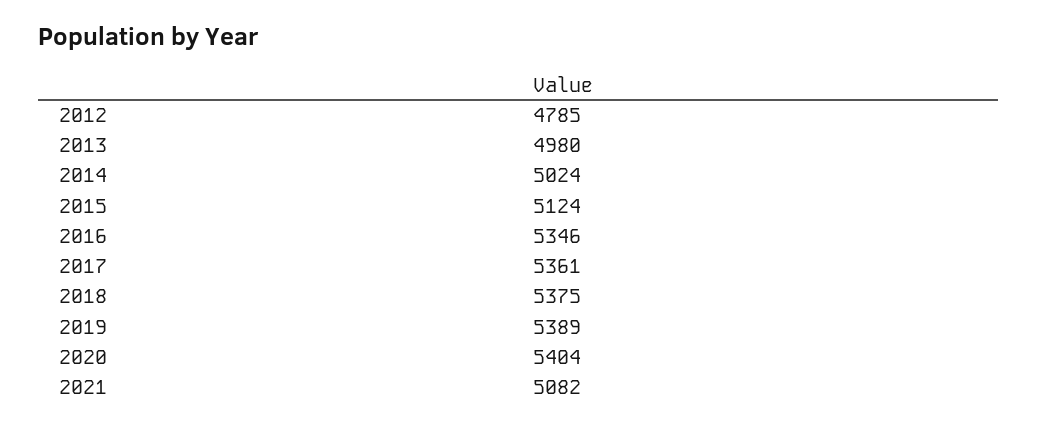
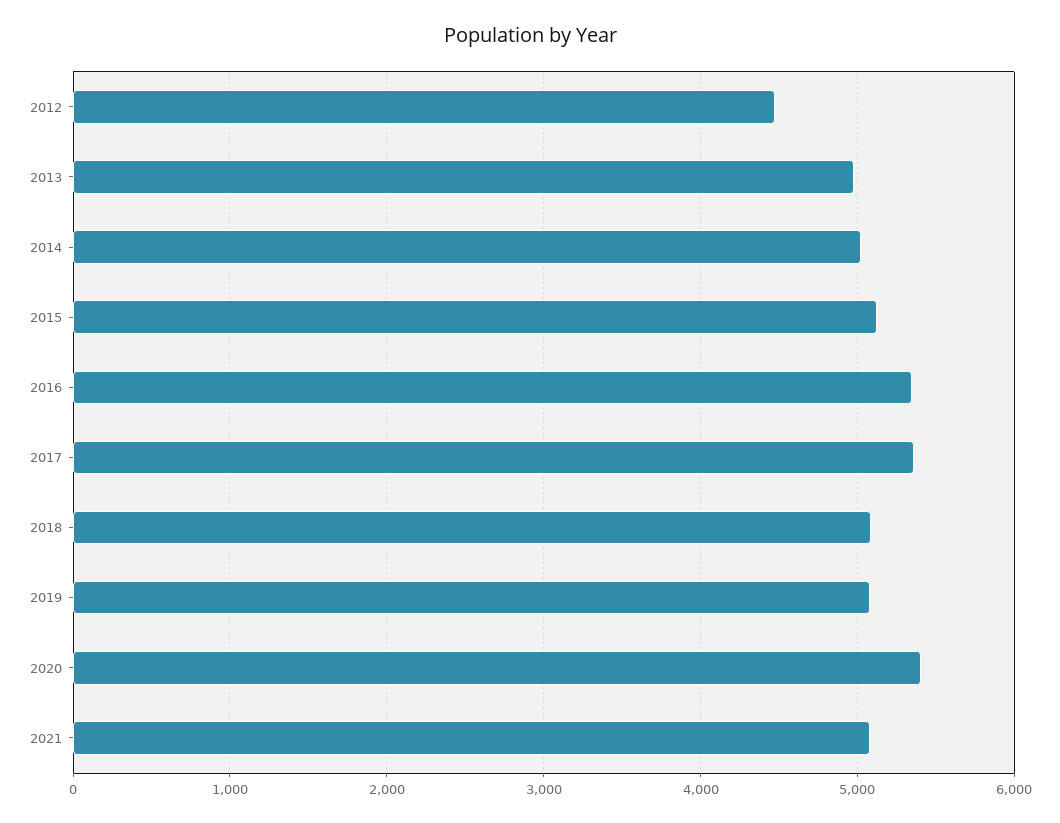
2012: 4785 -> 4500
2018: 5375 -> 5100
2019: 5389 -> 5100

